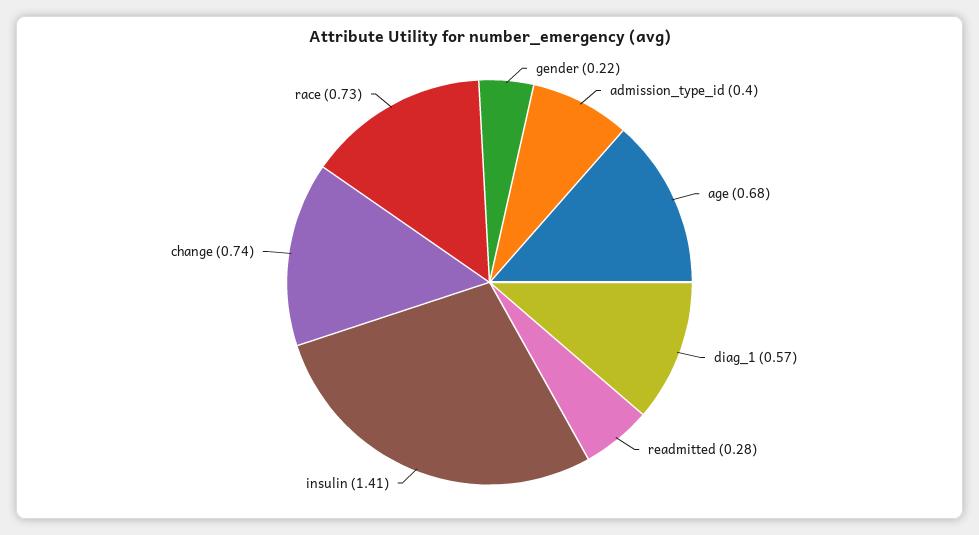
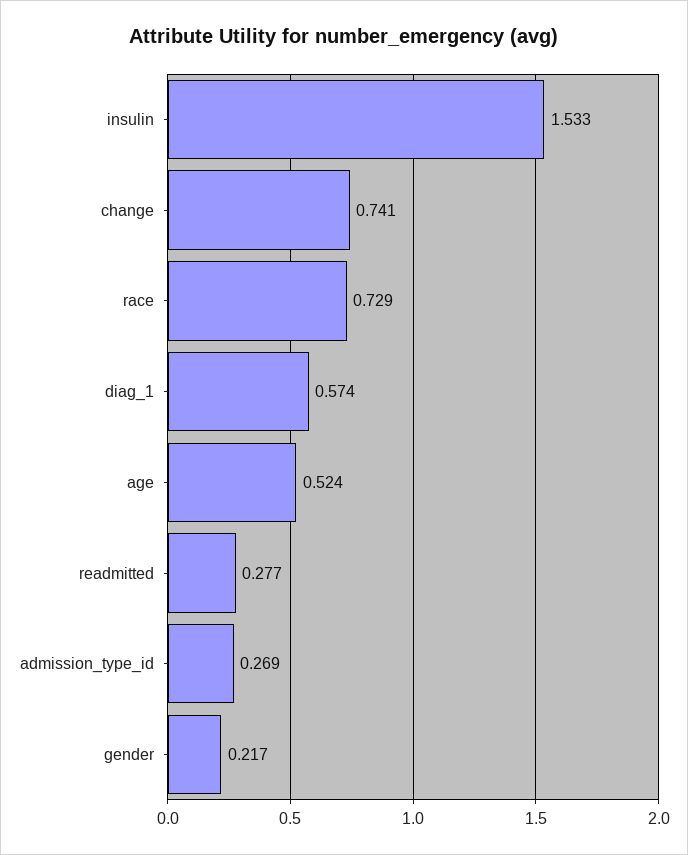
admission_type_id: 0.4 -> 0.269
age: 0.68 -> 0.524
insulin: 1.41 -> 1.533

